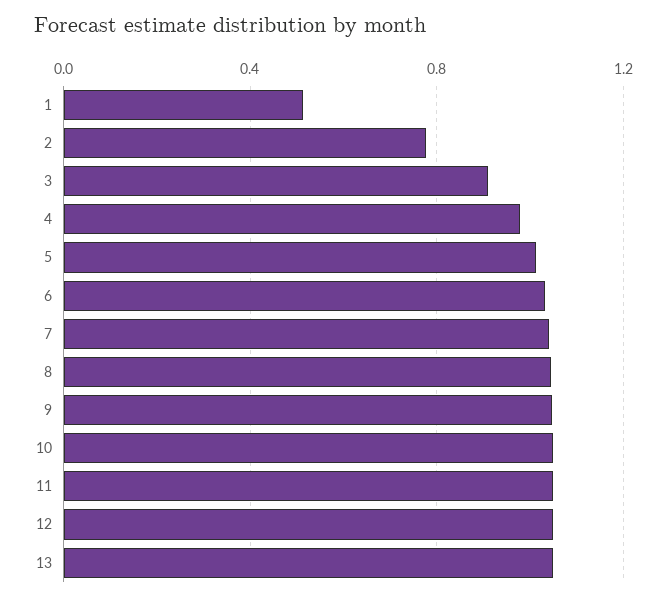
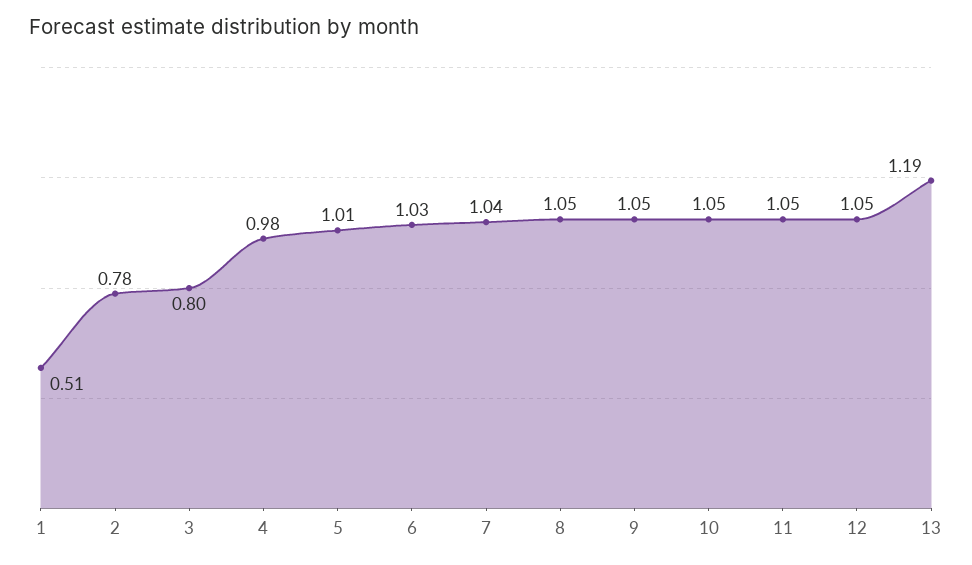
3: 0.9 -> 0.8
13: 1.05 -> 1.19

